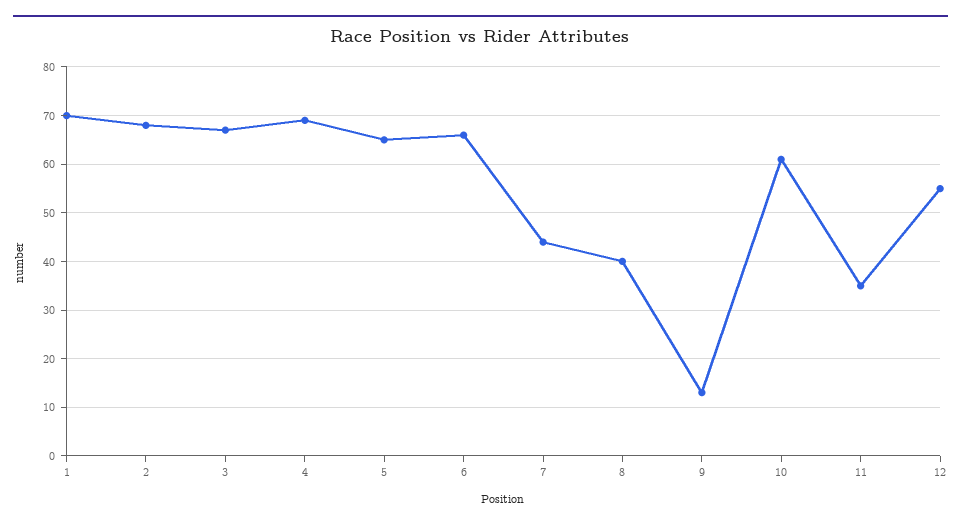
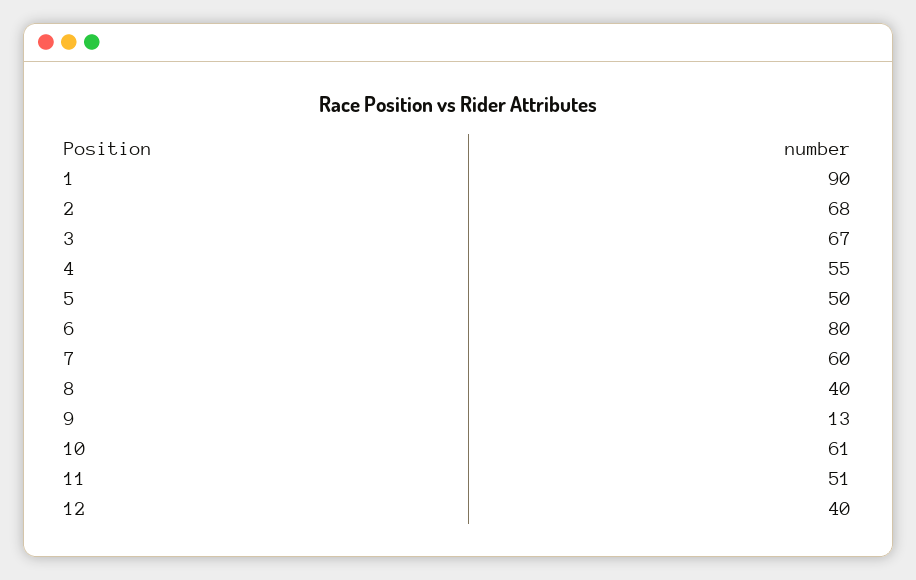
1: 70 -> 90
4: 70 -> 55
5: 65 -> 50
6: 65 -> 80
7: 45 -> 60
11: 35 -> 51
12: 55 -> 40

